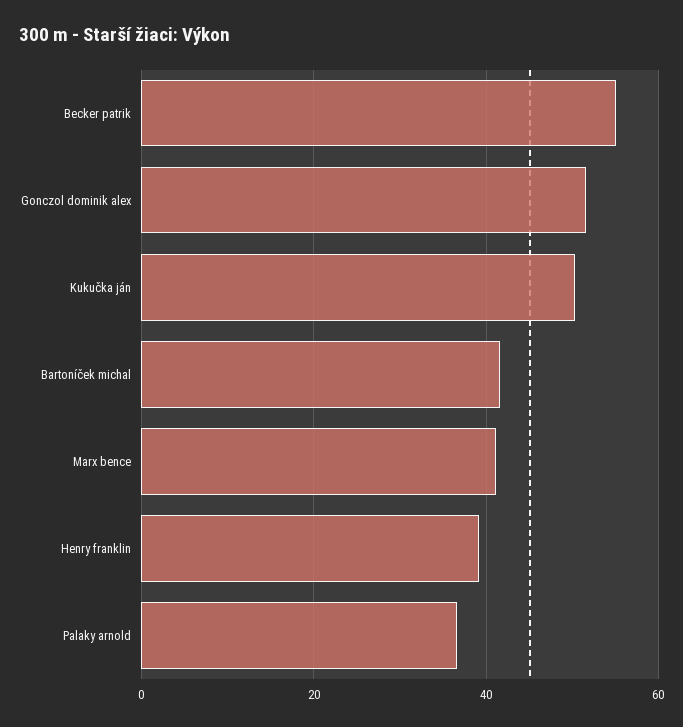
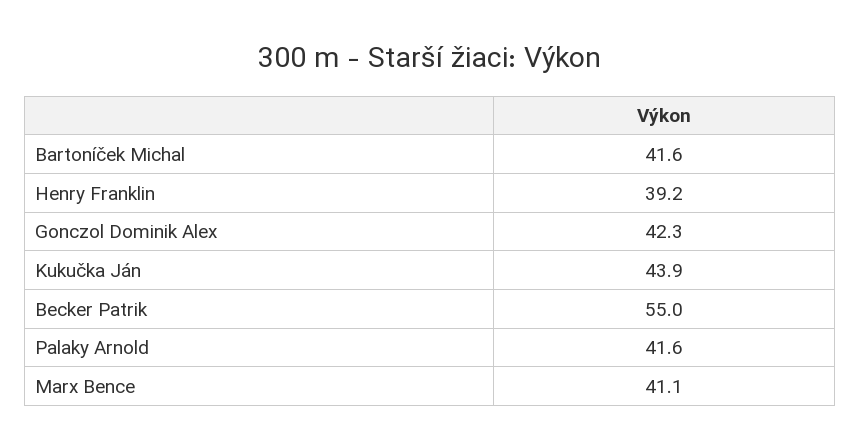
Gonczol dominik alex: 52 -> 42.3
Kukučka ján: 50 -> 43.9
Palaky arnold: 36 -> 41.6

